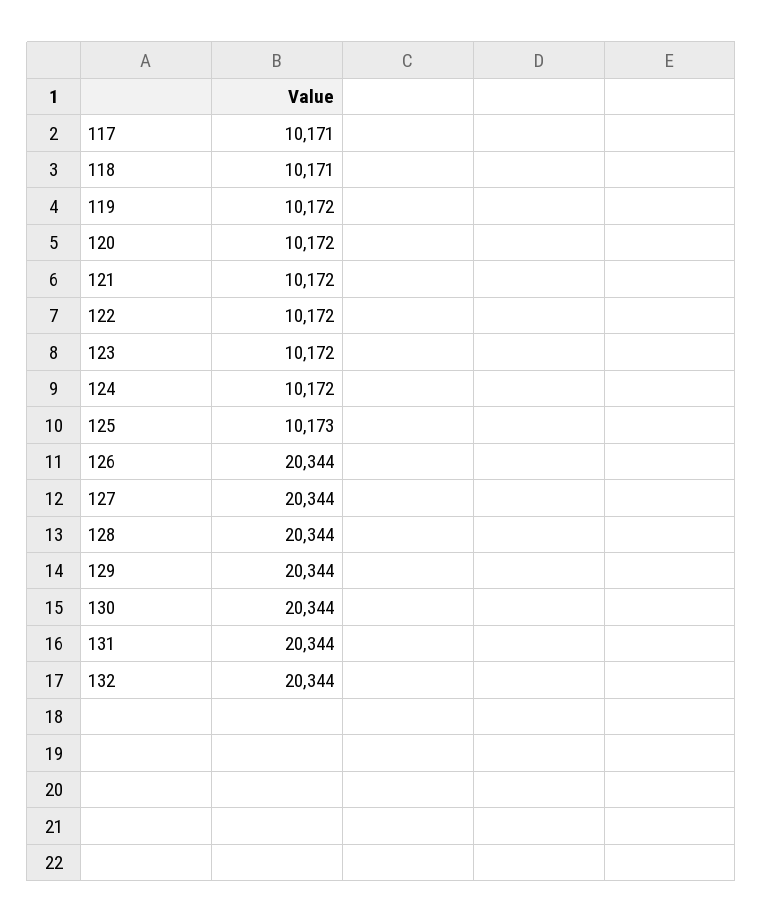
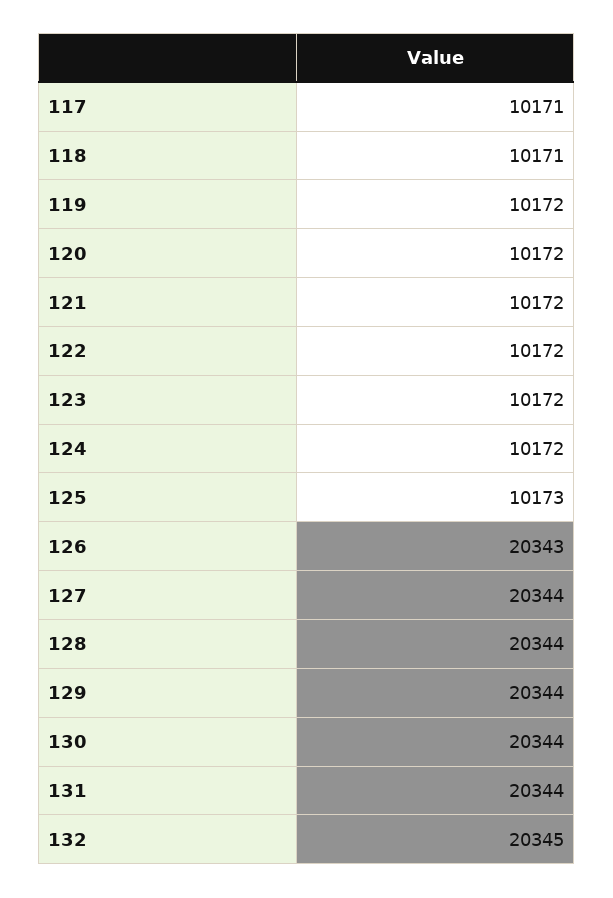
126: 20344 -> 20343
132: 20344 -> 20345

